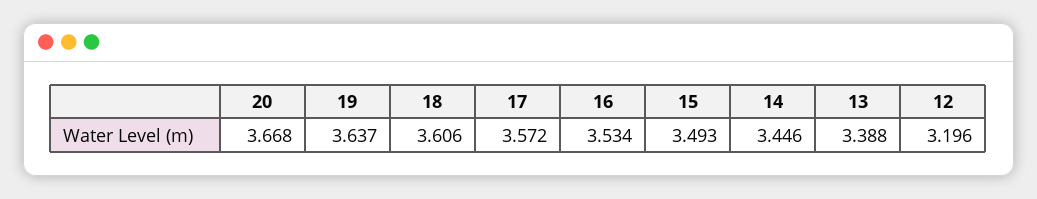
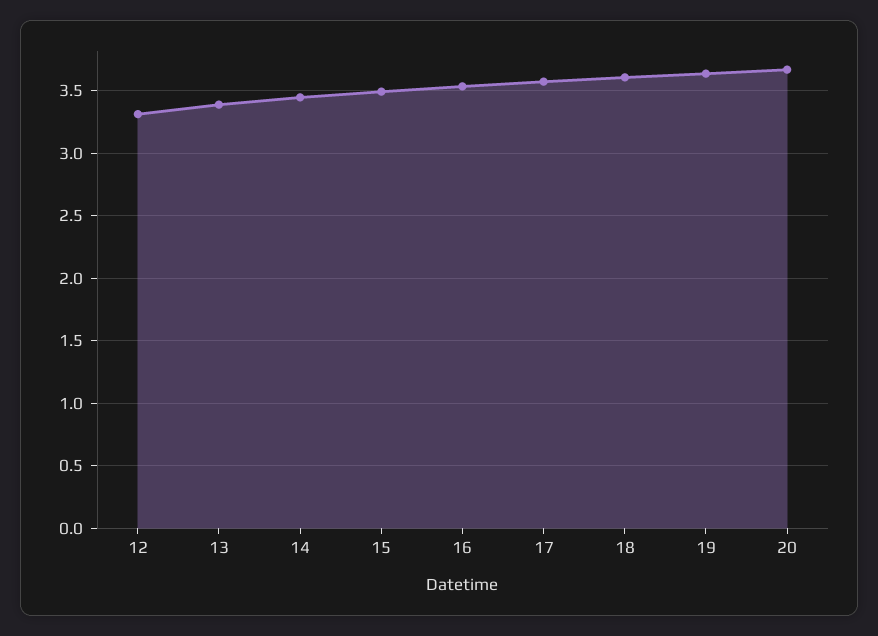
12: 3.196 -> 3.3

